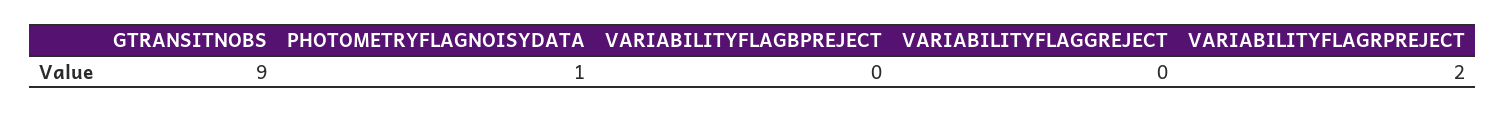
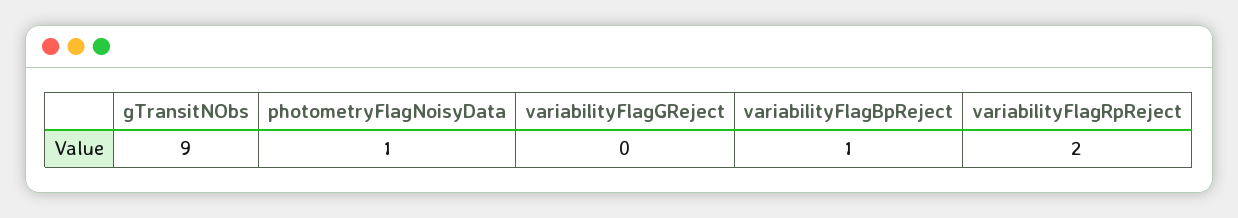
VARIABILITYFLAGBPREJECT: 0 -> 1

